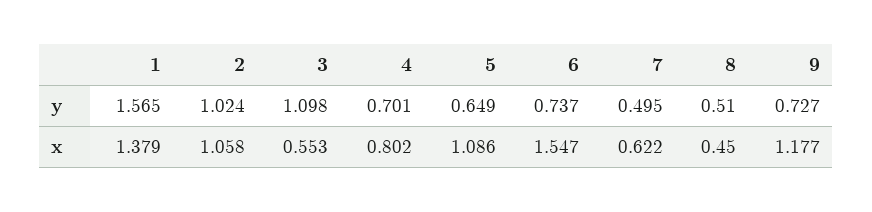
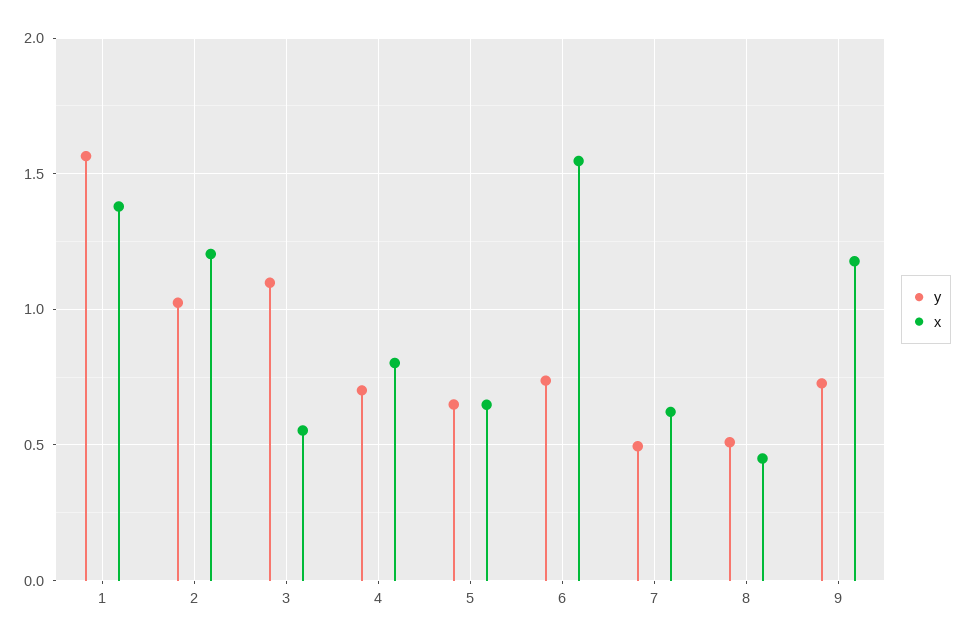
x, 2: 1.058 -> 1.2
x, 5: 1.086 -> 0.65

